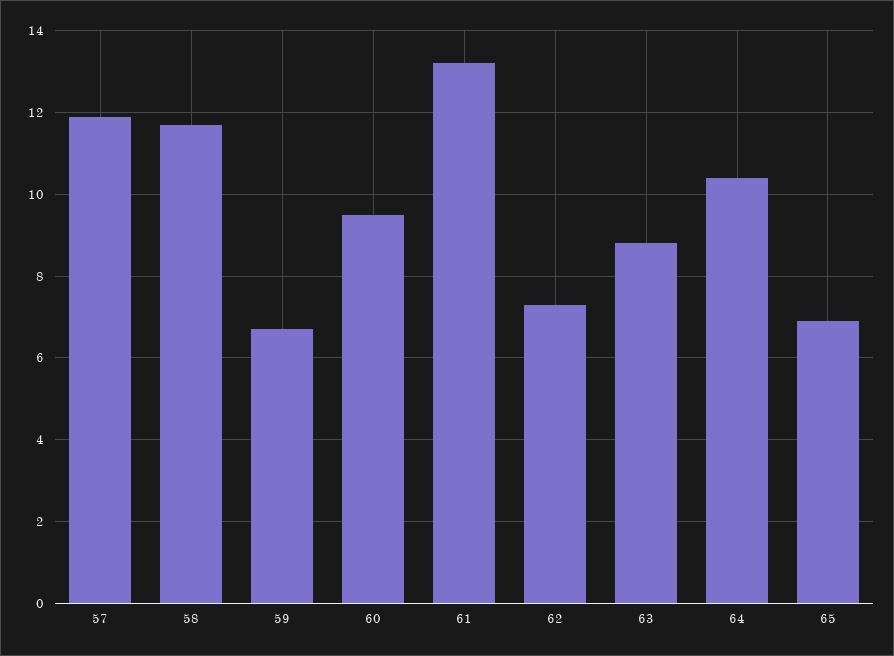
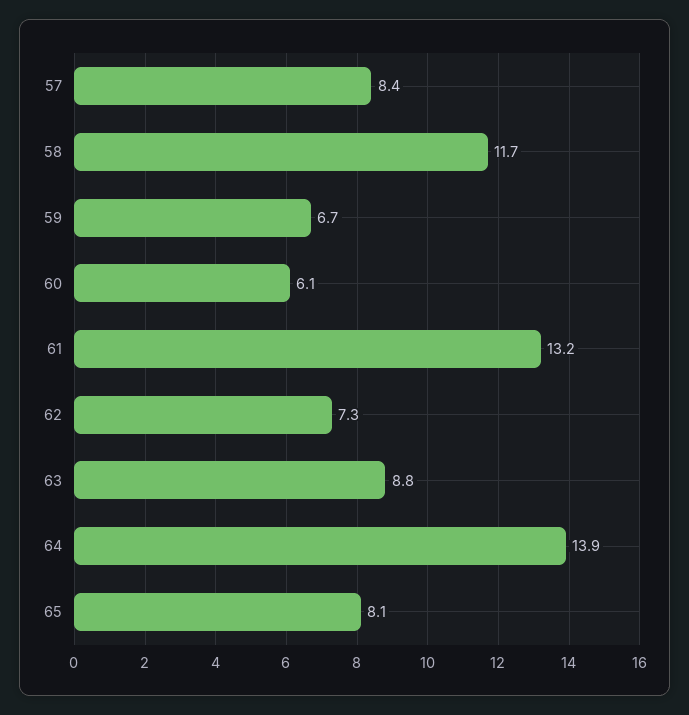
57: 12 -> 8.4
60: 9.5 -> 6.1
64: 10.5 -> 13.9
65: 7 -> 8.1

